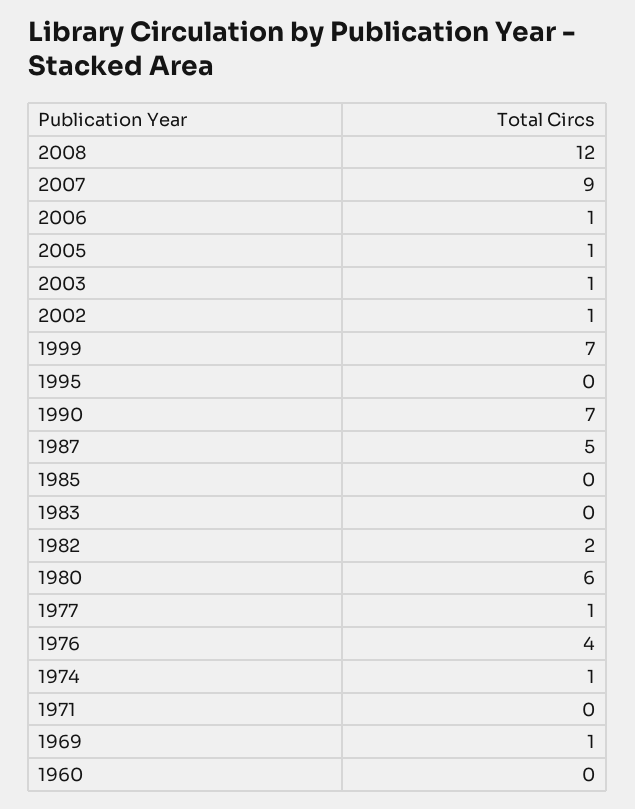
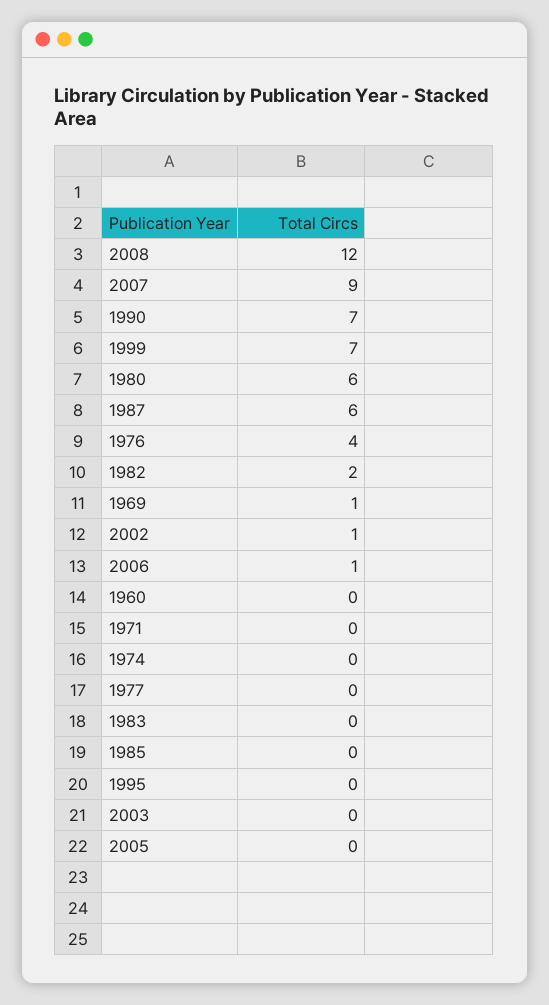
2005: 1 -> 0
2003: 1 -> 0
1987: 5 -> 6
1977: 1 -> 0
1974: 1 -> 0

